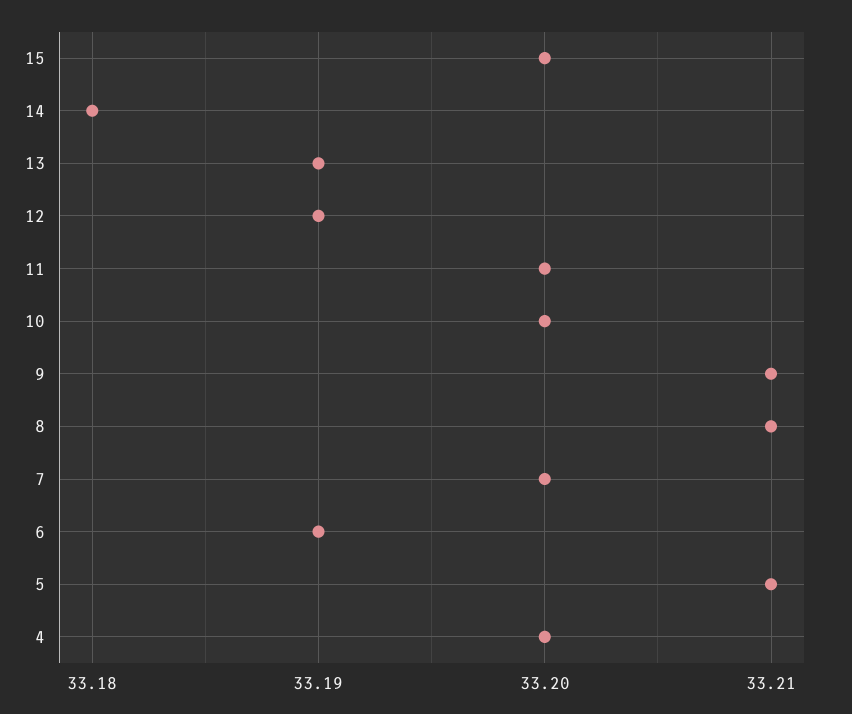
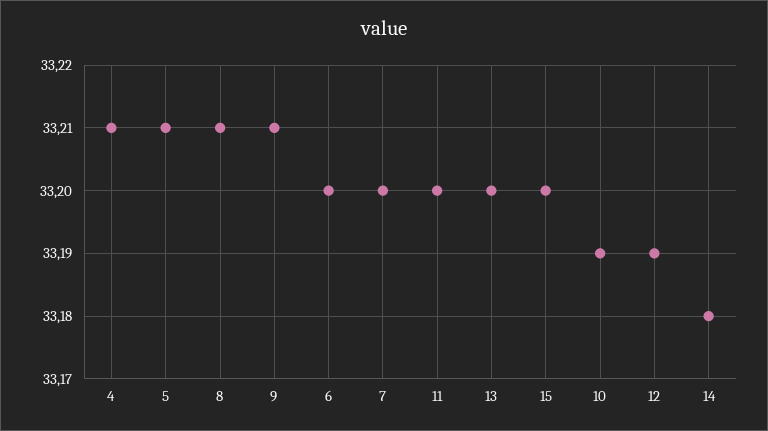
13: 33.19 -> 33.2
10: 33.2 -> 33.19
6: 33.19 -> 33.2
4: 33.2 -> 33.21

